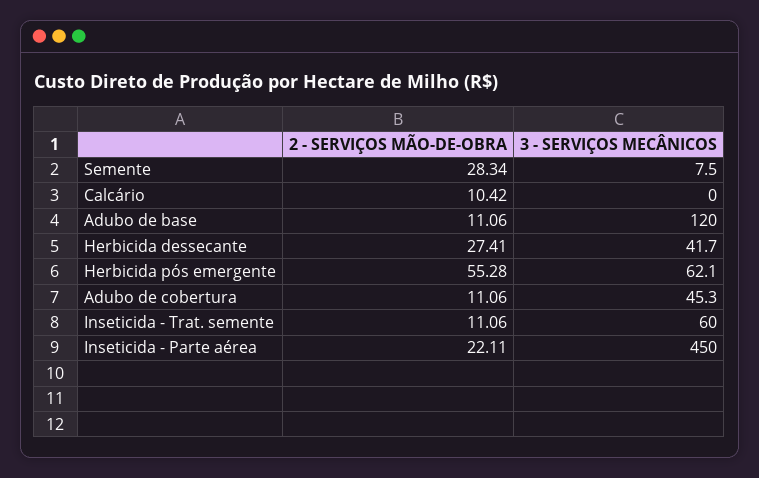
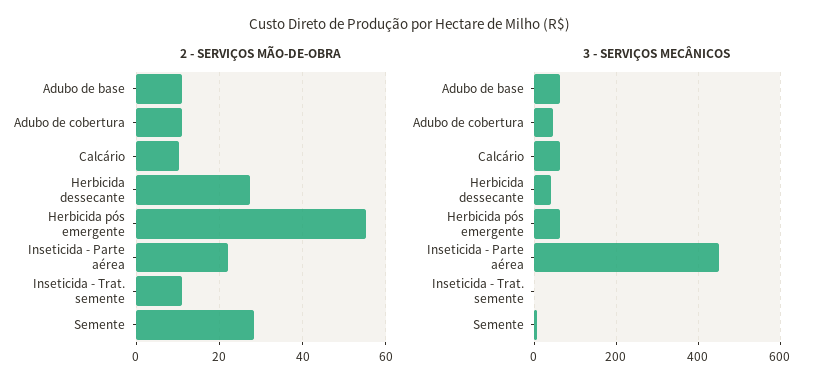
3 - SERVIÇOS MECÂNICOS, Calcário: 0 -> 60
3 - SERVIÇOS MECÂNICOS, Adubo de base: 120 -> 60
3 - SERVIÇOS MECÂNICOS, Inseticida - Trat. semente: 60 -> 0

